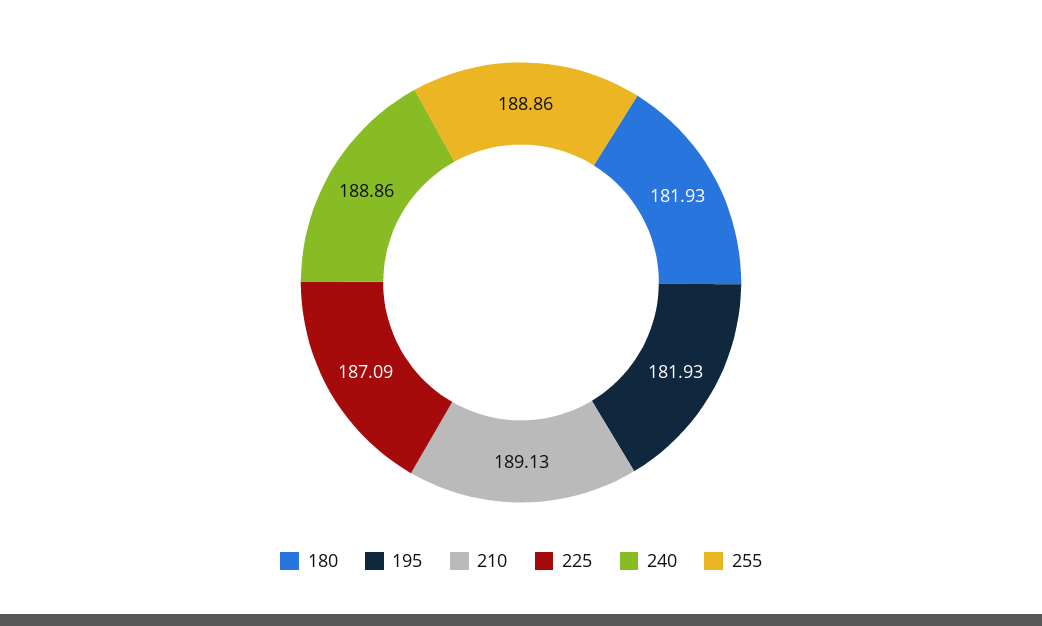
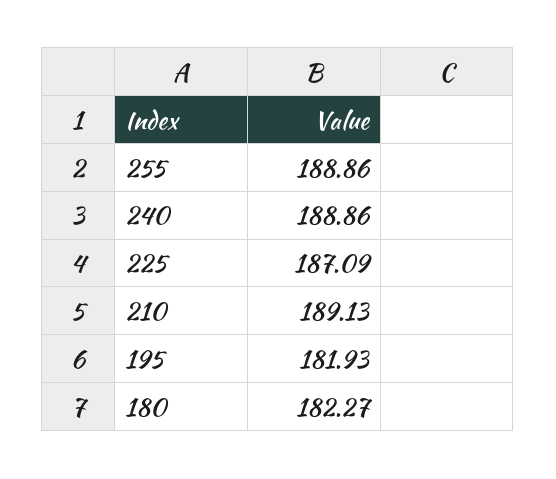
180: 181.93 -> 182.27

